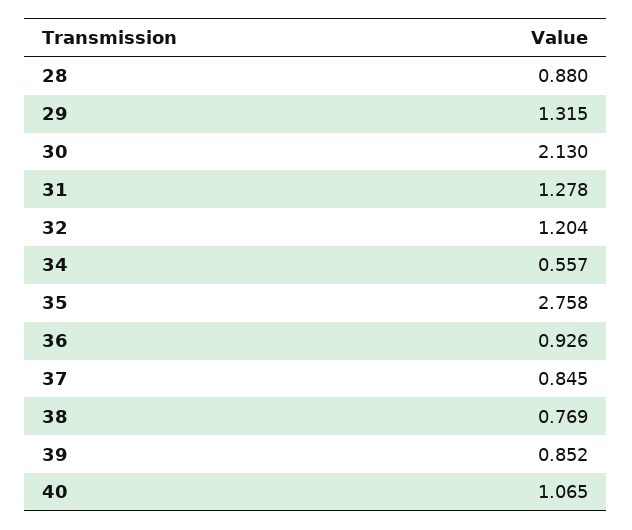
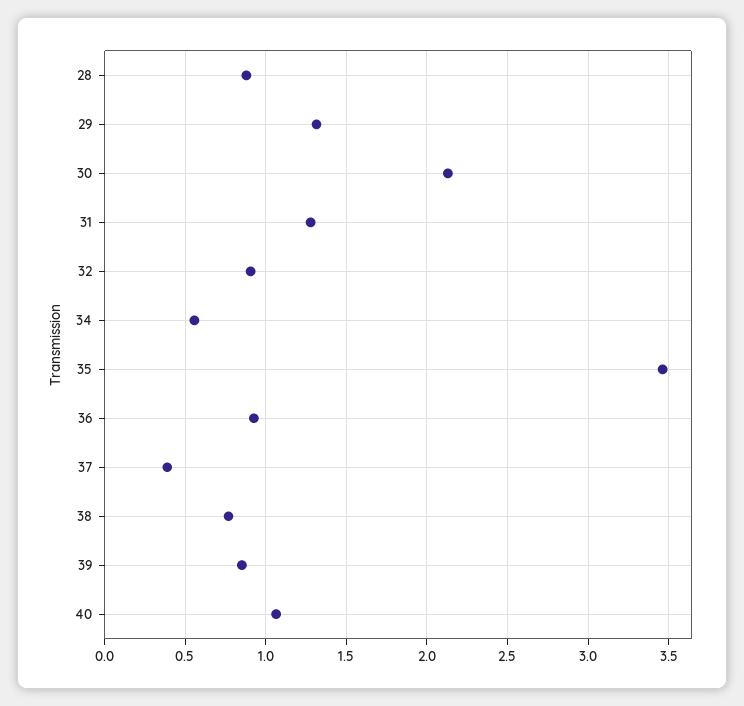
32: 1.204 -> 0.9
35: 2.758 -> 3.45
37: 0.845 -> 0.4

